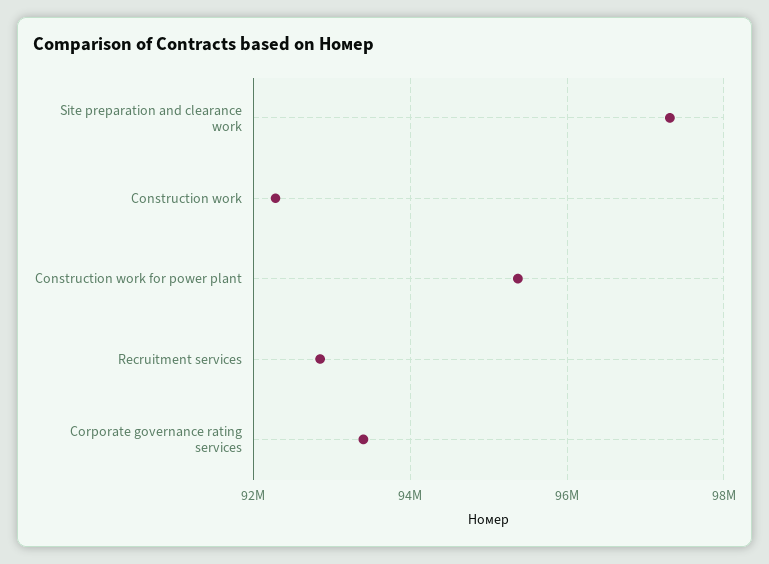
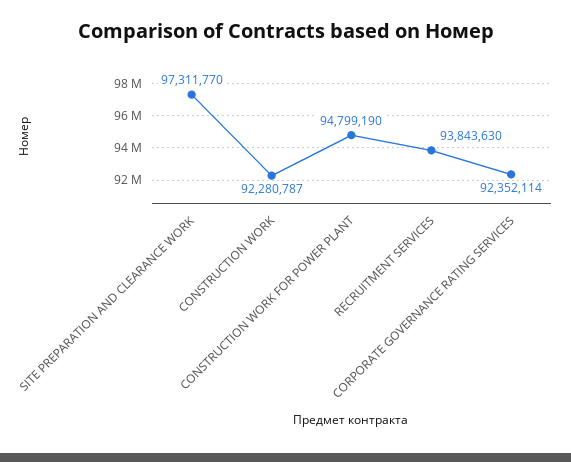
Construction work for power plant: 95400000 -> 94799190
Recruitment services: 92800000 -> 93843630
Corporate governance rating services: 93400000 -> 92352114

